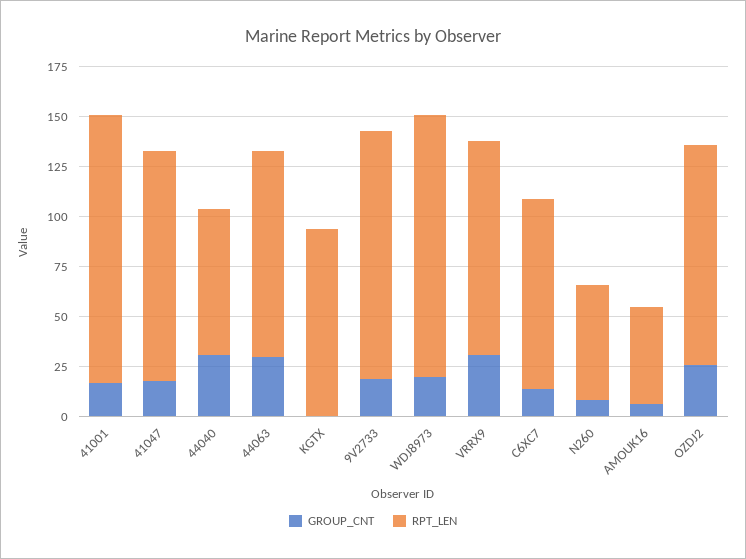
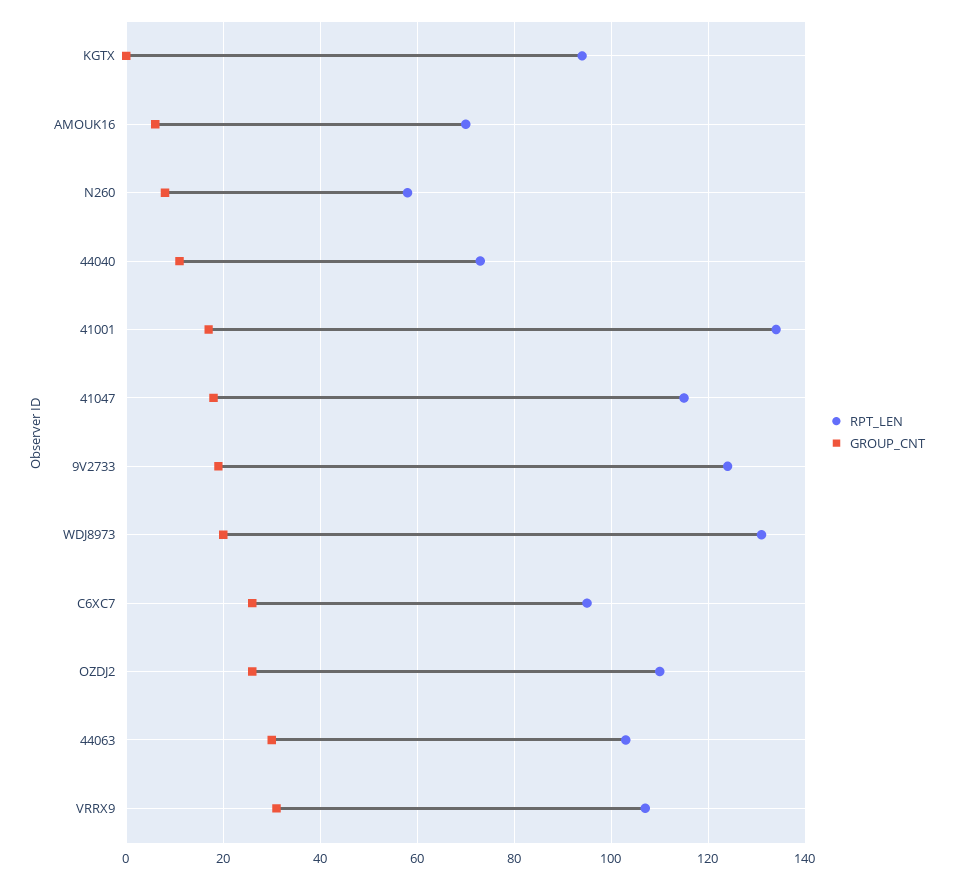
GROUP_CNT, 44040: 30 -> 10
GROUP_CNT, C6XC7: 15 -> 25
RPT_LEN, AMOUK16: 50 -> 70

